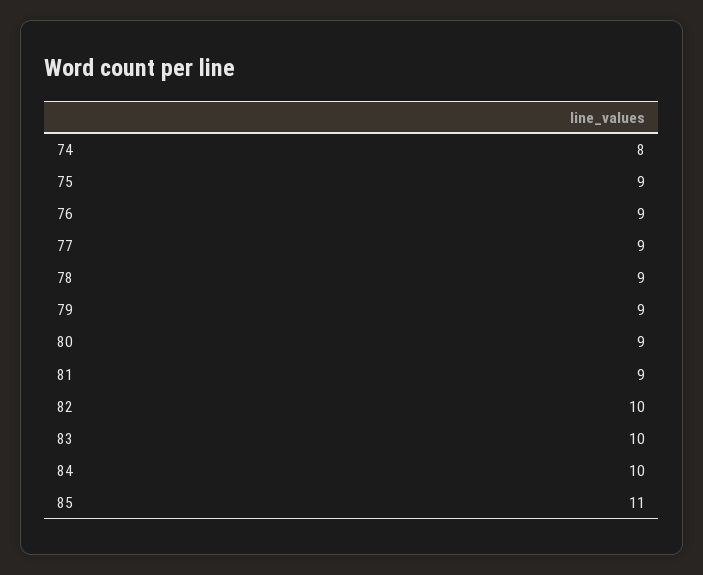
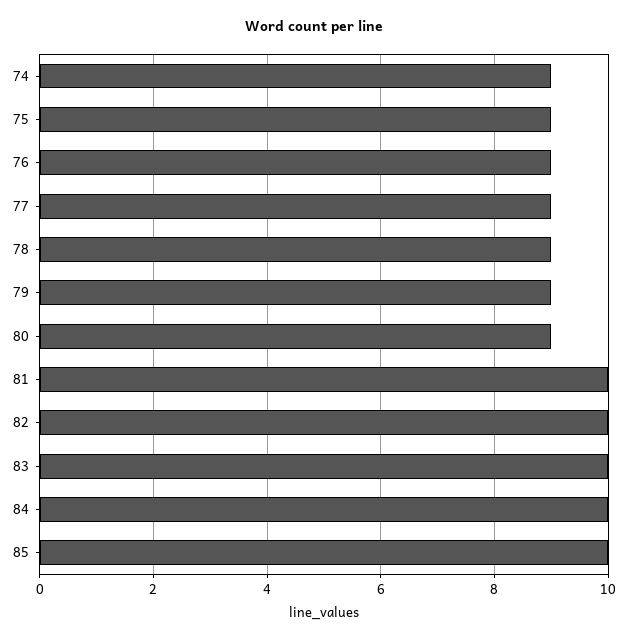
74: 8 -> 9
81: 9 -> 10
85: 11 -> 10

